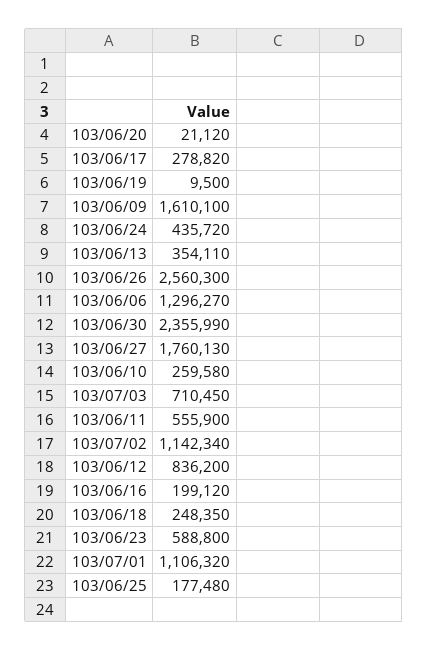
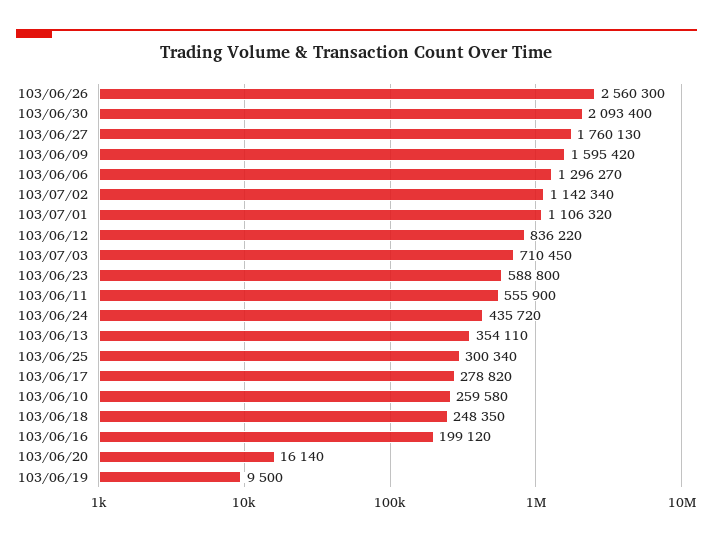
103/06/20: 21120 -> 16140
103/06/09: 1610100 -> 1595420
103/06/30: 2355990 -> 2093400
103/06/12: 836200 -> 836220
103/06/25: 177480 -> 300340

